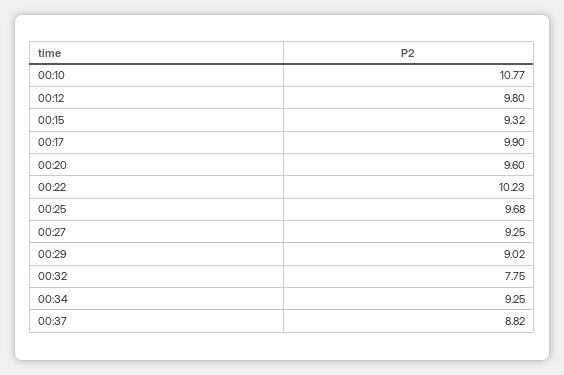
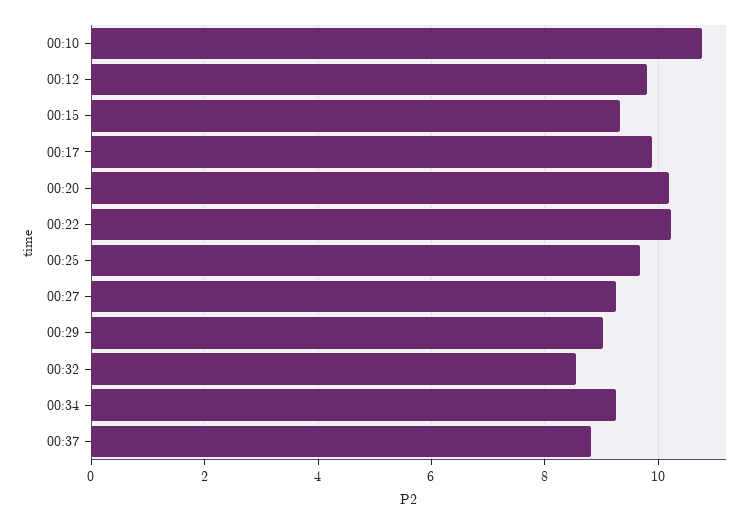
00:20: 9.6 -> 10.2
00:32: 7.75 -> 8.6

